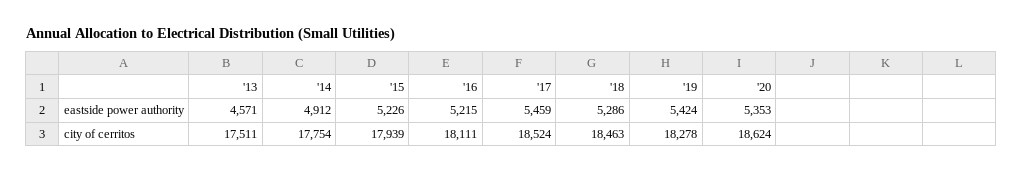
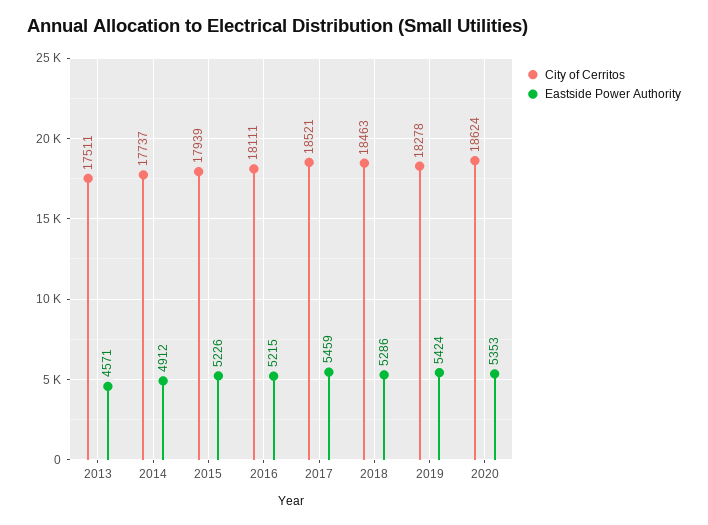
city of cerritos, '14: 17754 -> 17737
city of cerritos, '17: 18524 -> 18521

